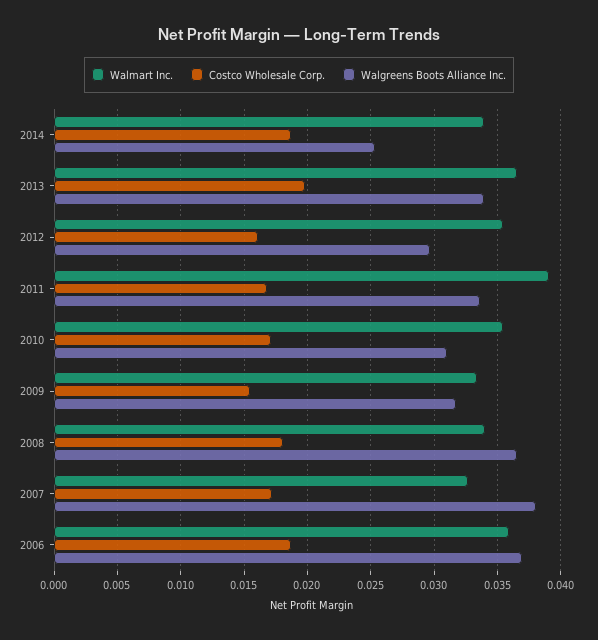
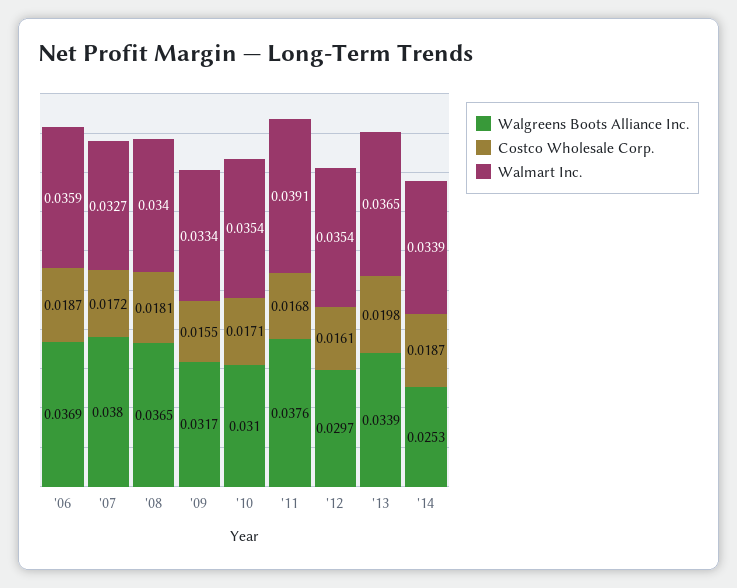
Walgreens Boots Alliance Inc., 2011: 0.0335 -> 0.0376

